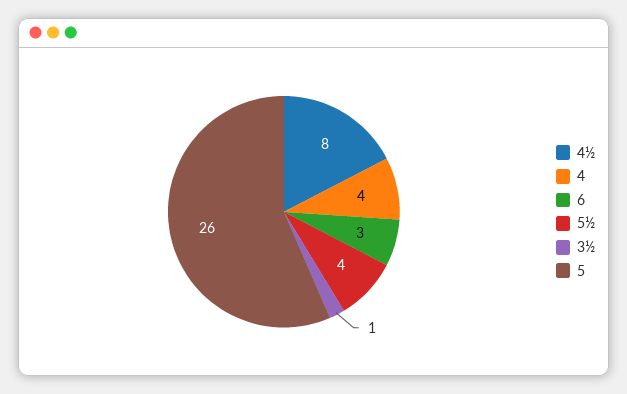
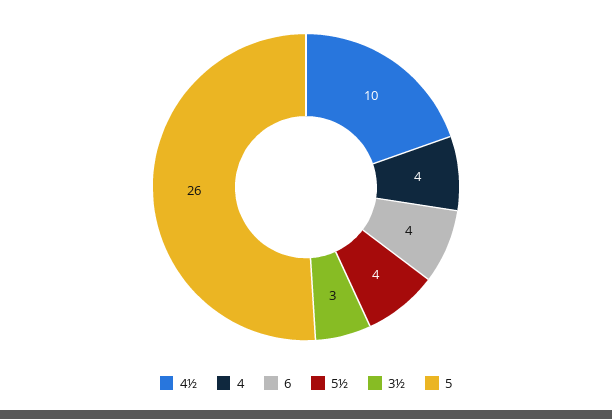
4½: 8 -> 10
6: 3 -> 4
3½: 1 -> 3

